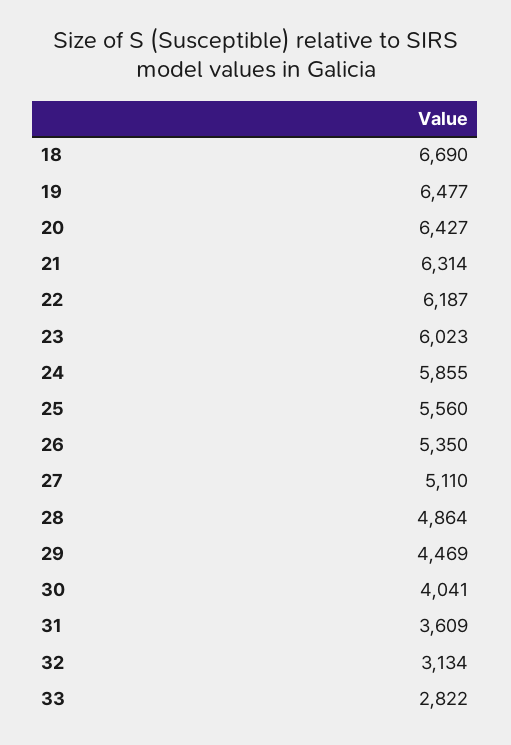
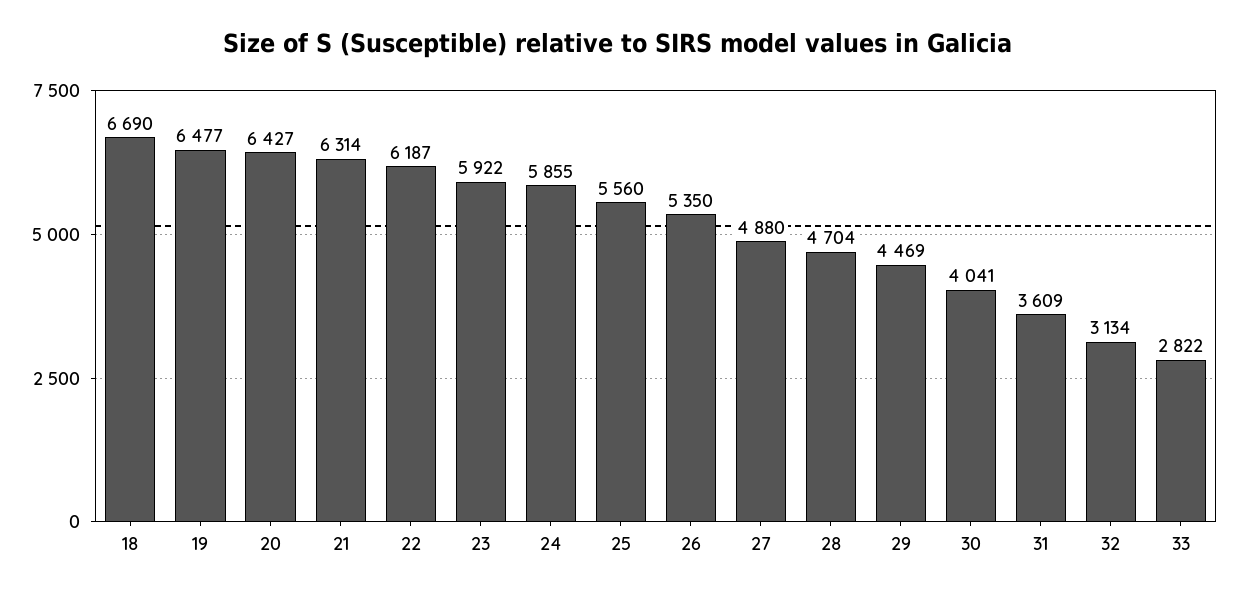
23: 6023 -> 5922
27: 5110 -> 4880
28: 4864 -> 4704

